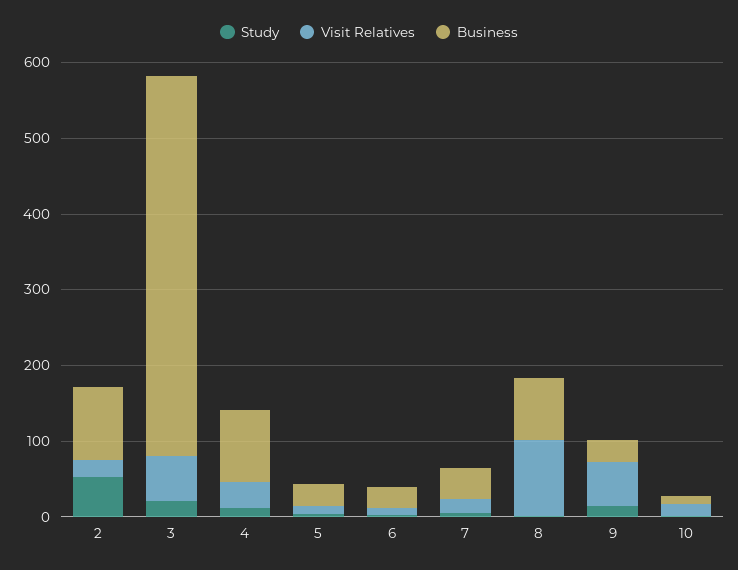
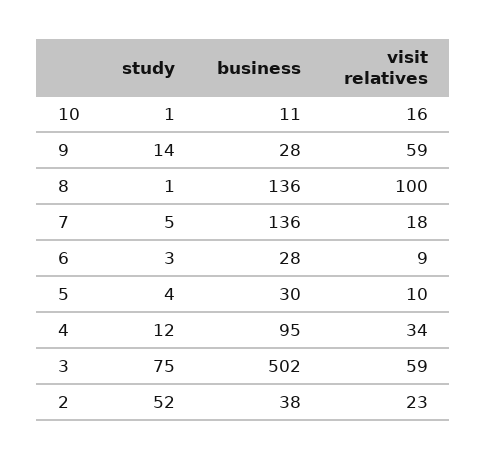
Business, 2: 100 -> 38
Study, 3: 20 -> 75
Business, 7: 40 -> 136
Business, 8: 80 -> 136

